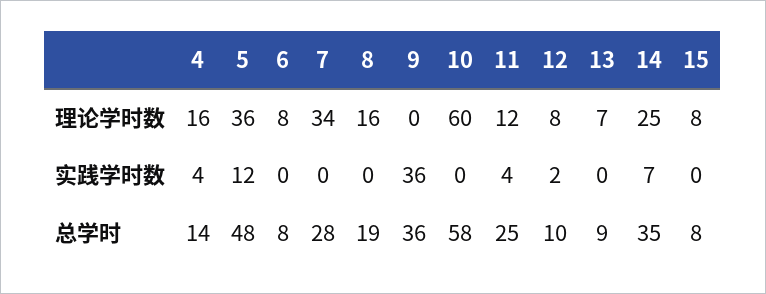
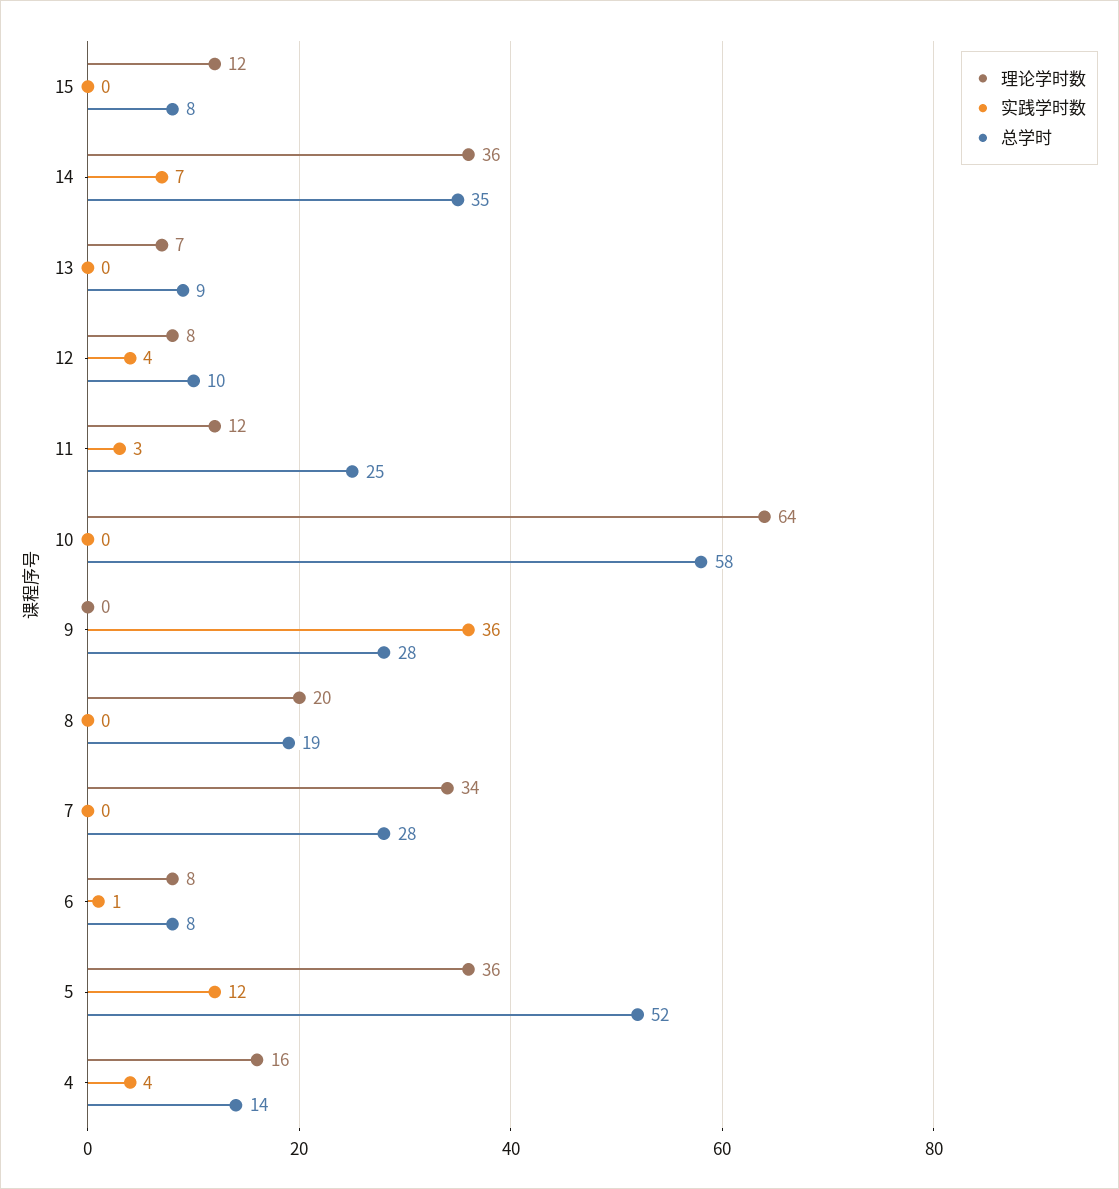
理论学时数, 8: 16 -> 20
理论学时数, 10: 60 -> 64
理论学时数, 14: 25 -> 36
理论学时数, 15: 8 -> 12
实践学时数, 6: 0 -> 1
实践学时数, 11: 4 -> 3
实践学时数, 12: 2 -> 4
总学时, 5: 48 -> 52
总学时, 9: 36 -> 28

